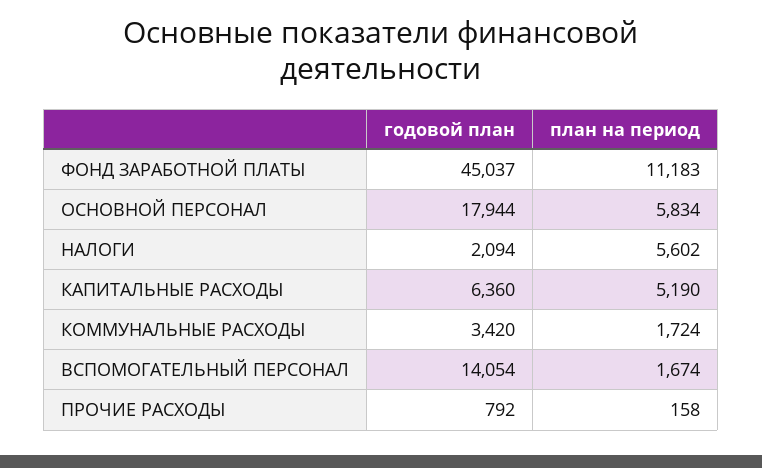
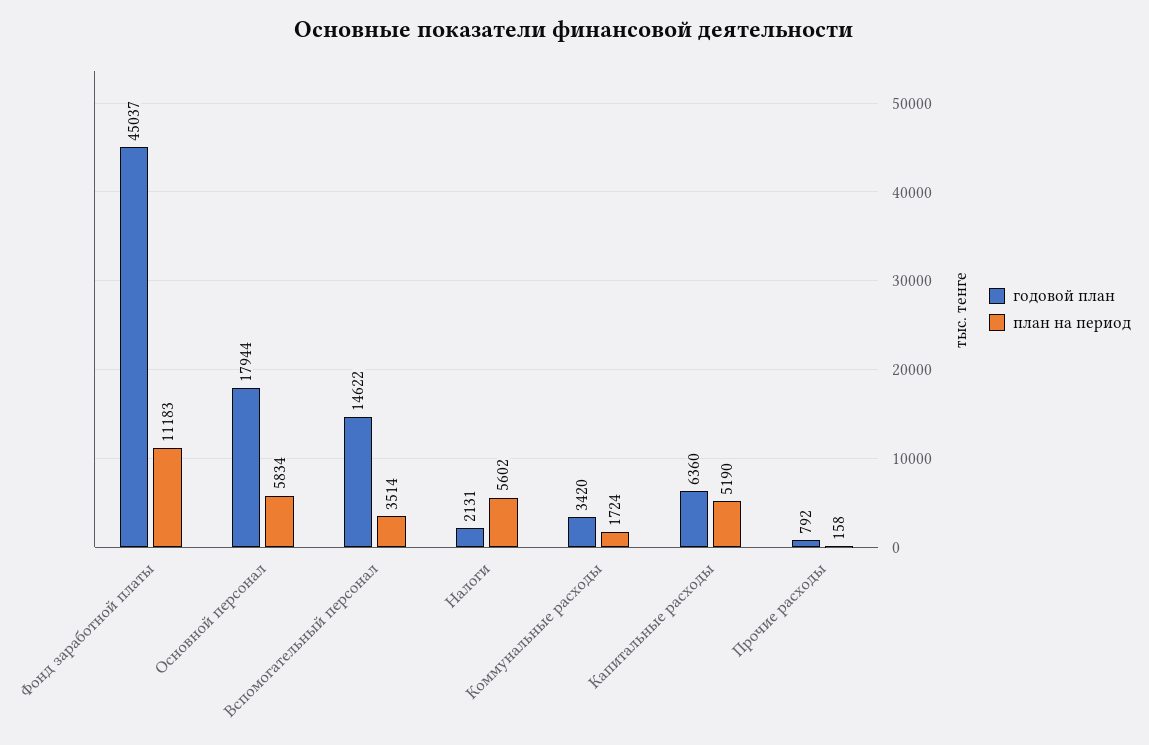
годовой план, НАЛОГИ: 2094 -> 2131
годовой план, ВСПОМОГАТЕЛЬНЫЙ ПЕРСОНАЛ: 14054 -> 14622
план на период, ВСПОМОГАТЕЛЬНЫЙ ПЕРСОНАЛ: 1674 -> 3514

